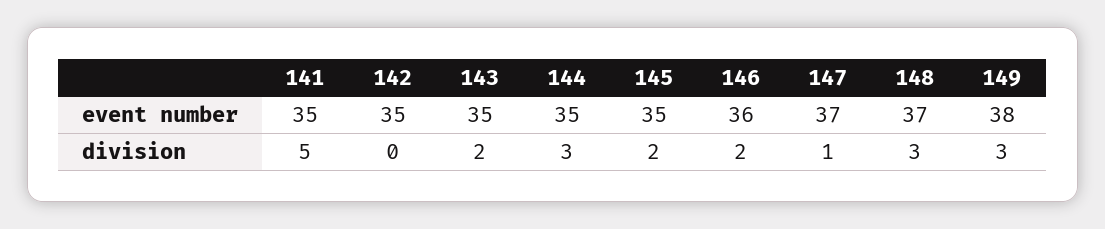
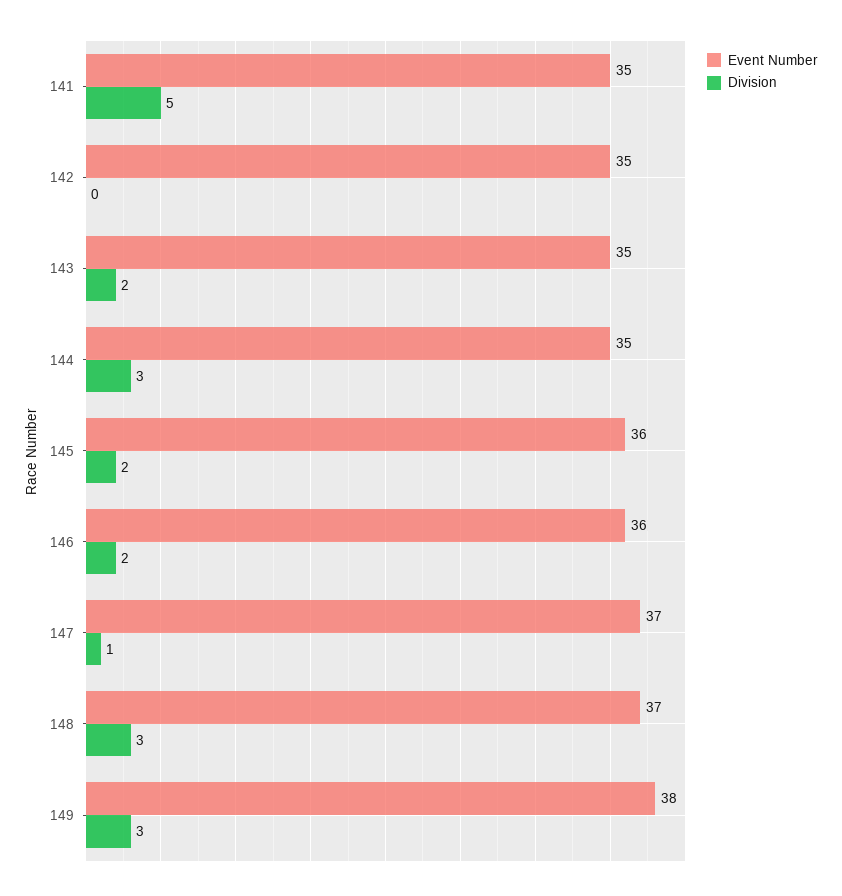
event number, 145: 35 -> 36

